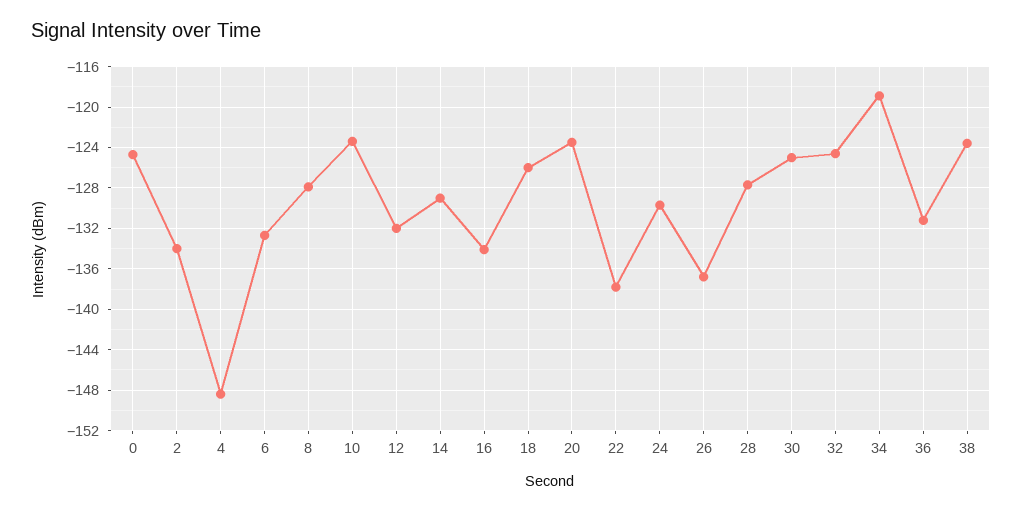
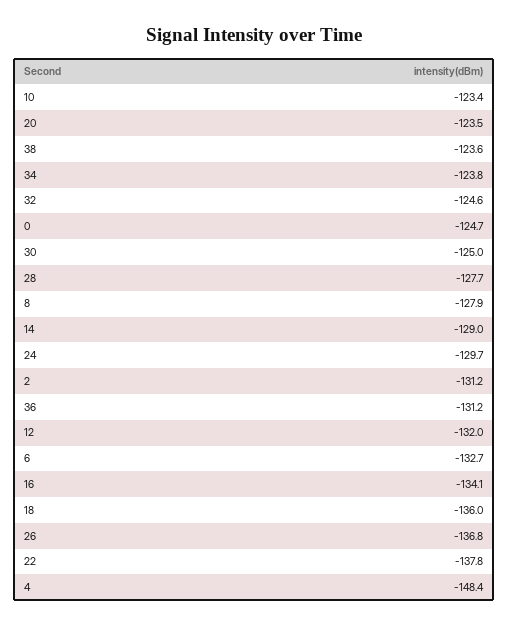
2: -134 -> -131.2
18: -126 -> -136
34: -119 -> -123.8

